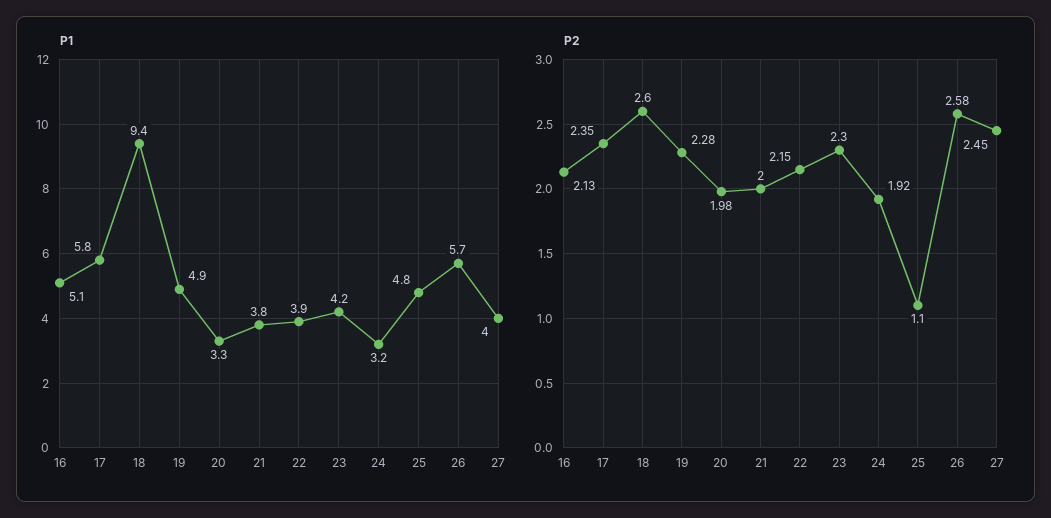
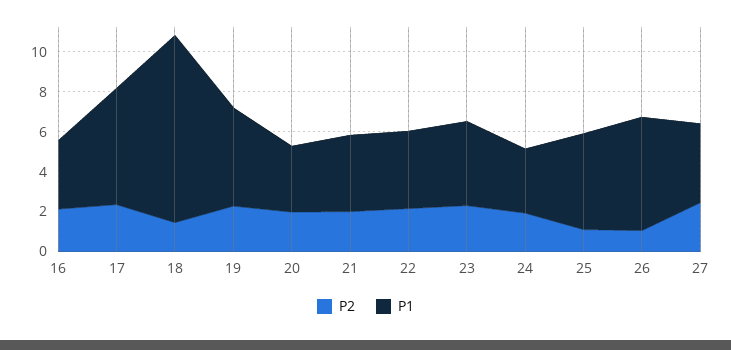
P1, 16: 5.1 -> 3.5
P2, 18: 2.6 -> 1.5
P2, 26: 2.58 -> 1

